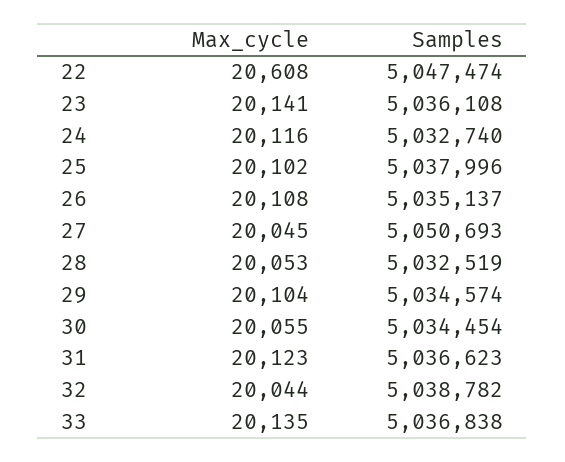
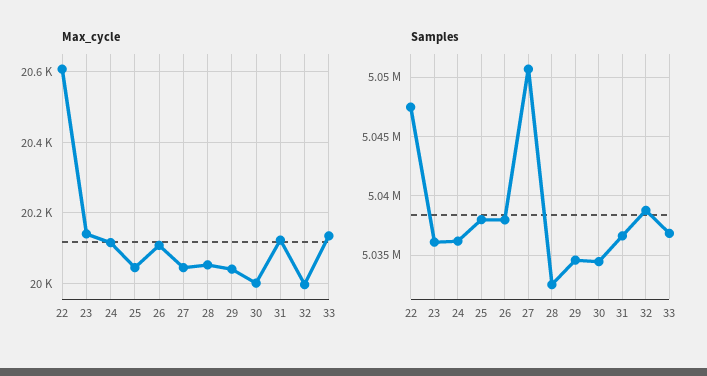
Samples, 24: 5032740 -> 5036000
Max_cycle, 25: 20102 -> 20040
Samples, 26: 5035137 -> 5038000
Max_cycle, 29: 20104 -> 20040
Max_cycle, 30: 20055 -> 20000
Max_cycle, 32: 20044 -> 20000

